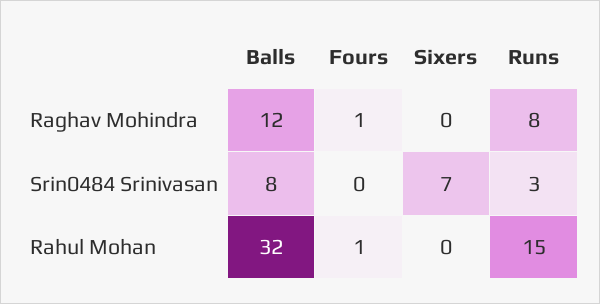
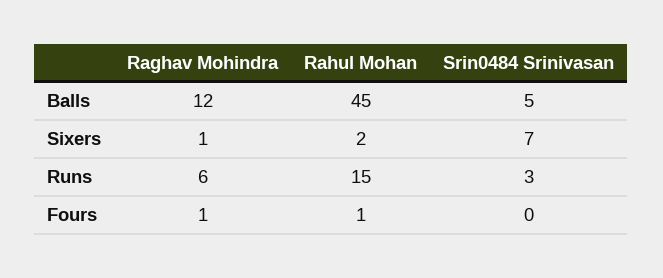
Sixers, Raghav Mohindra: 0 -> 1
Runs, Raghav Mohindra: 8 -> 6
Balls, Srin0484 Srinivasan: 8 -> 5
Balls, Rahul Mohan: 32 -> 45
Sixers, Rahul Mohan: 0 -> 2

